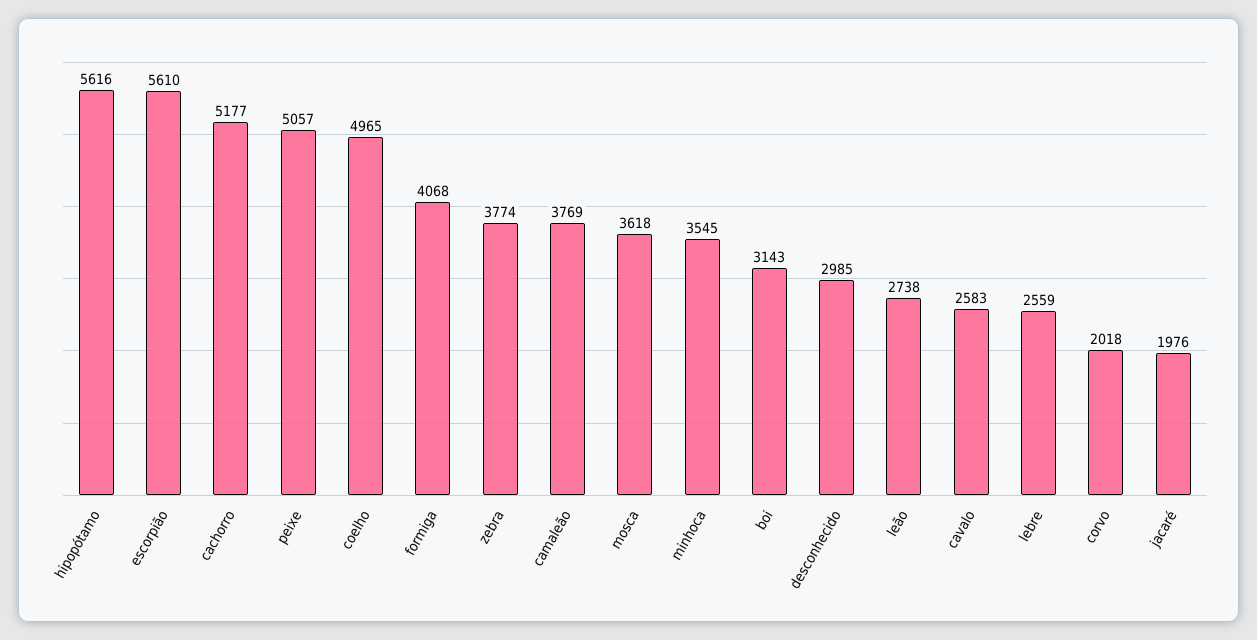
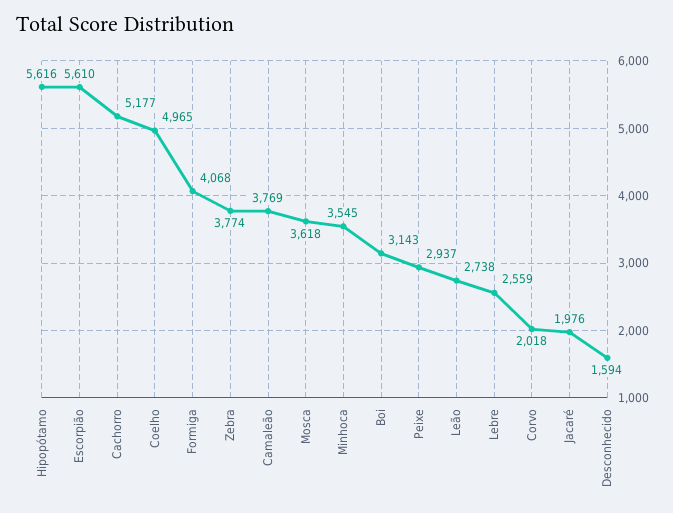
peixe: 5057 -> 2937
desconhecido: 2985 -> 1594
cavalo: 2583 -> none

